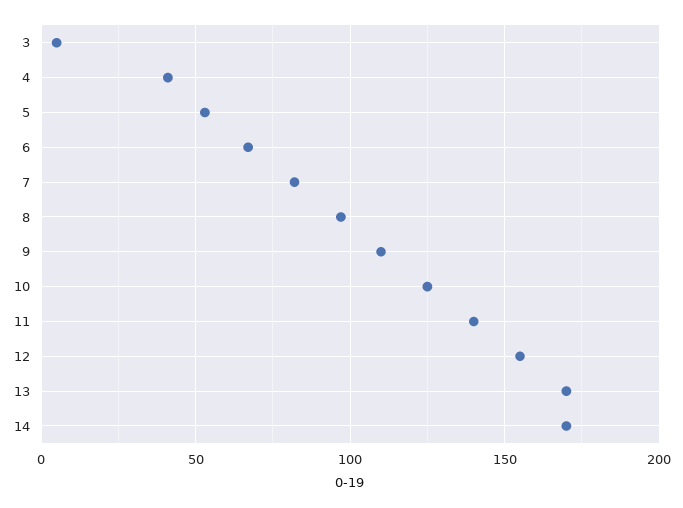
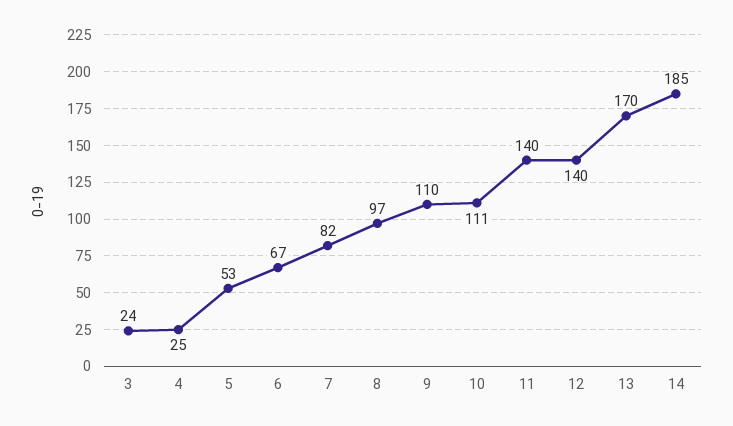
3: 5 -> 24
4: 40 -> 25
10: 125 -> 111
12: 155 -> 140
14: 170 -> 185

